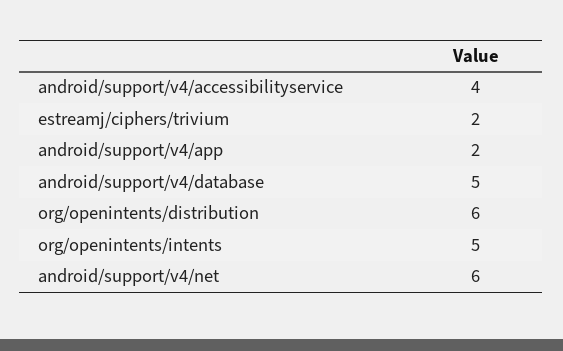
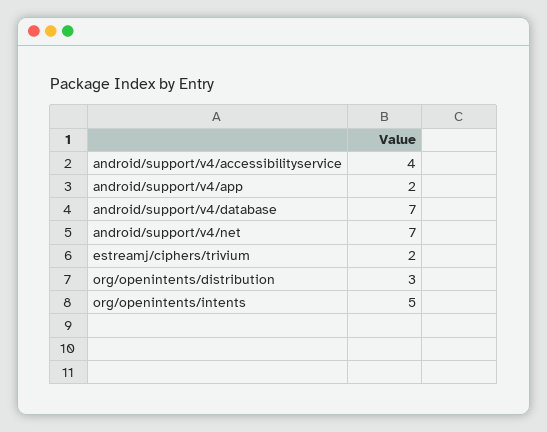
android/support/v4/database: 5 -> 7
org/openintents/distribution: 6 -> 3
android/support/v4/net: 6 -> 7

